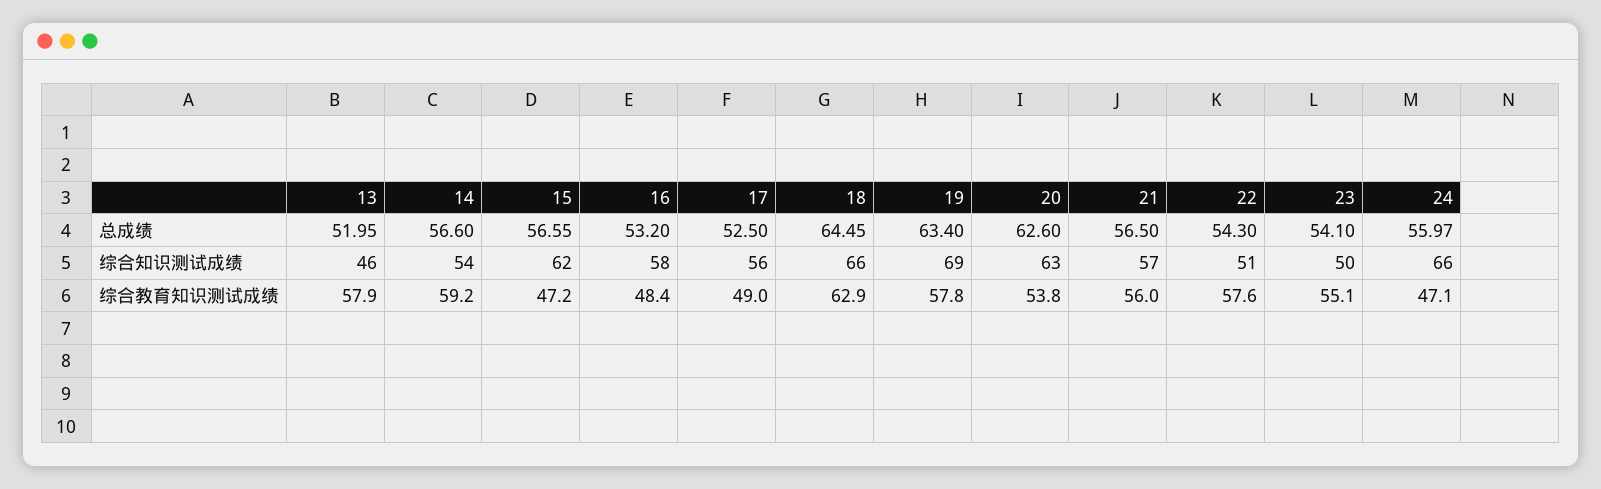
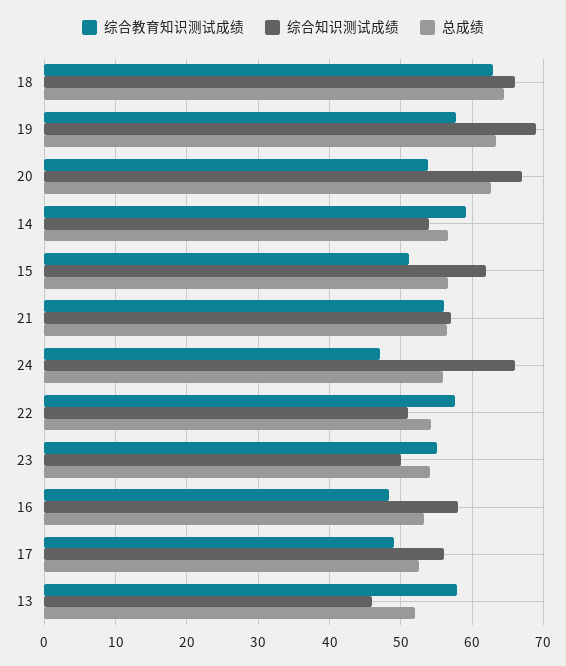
综合知识测试成绩, 20: 63 -> 67
综合教育知识测试成绩, 15: 47.2 -> 51

